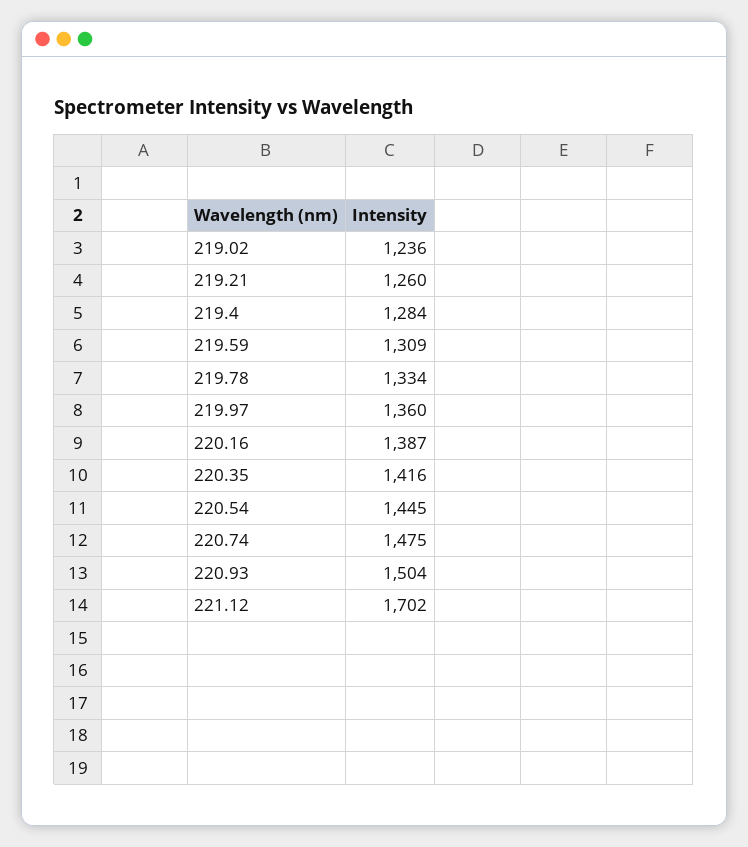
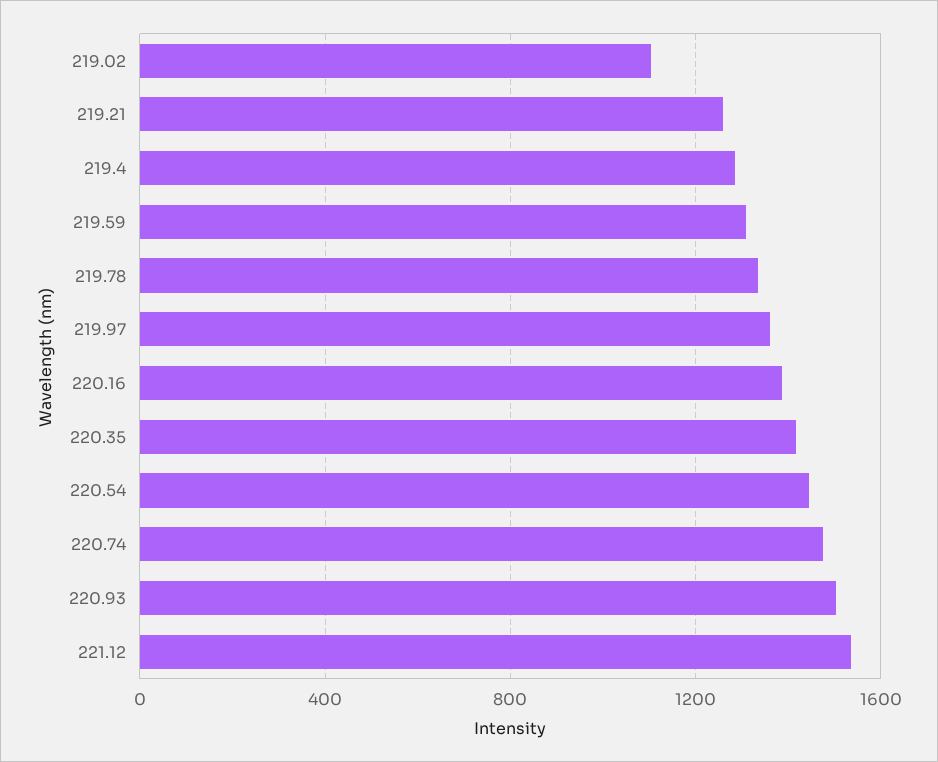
219.02: 1236 -> 1100
221.12: 1702 -> 1550

